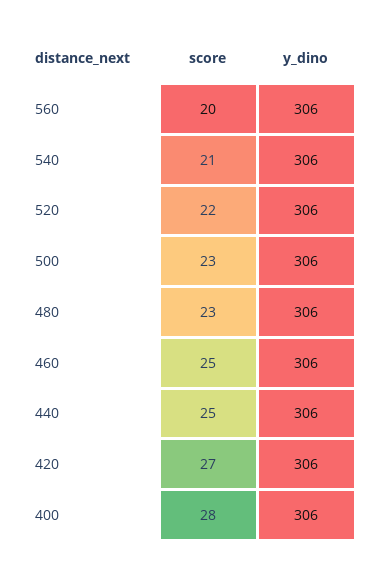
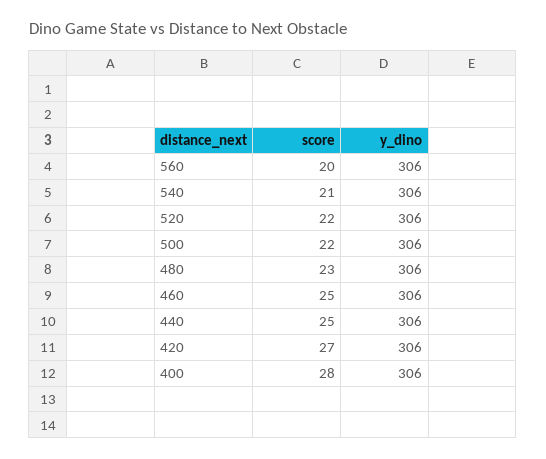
score, 500: 23 -> 22

